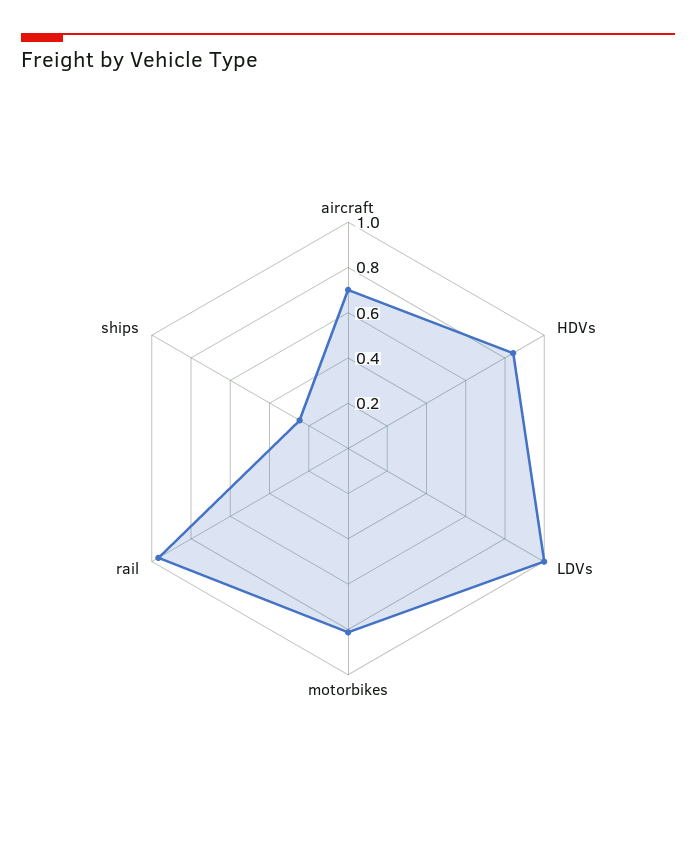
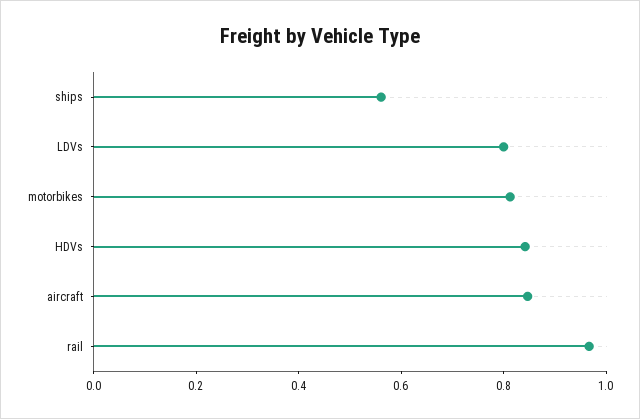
aircraft: 0.7 -> 0.85
LDVs: 1 -> 0.8
ships: 0.25 -> 0.55

